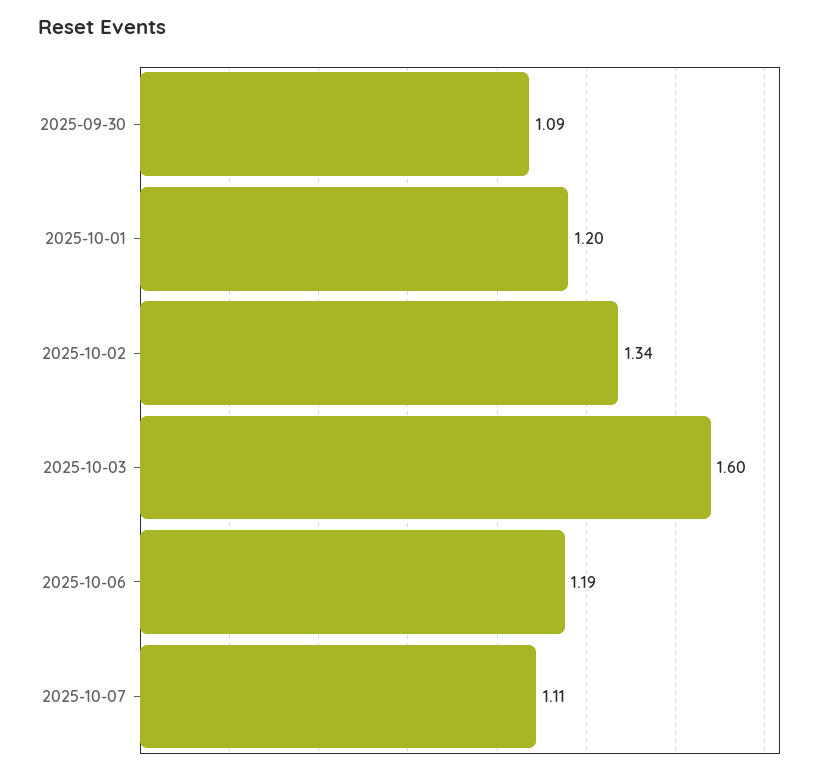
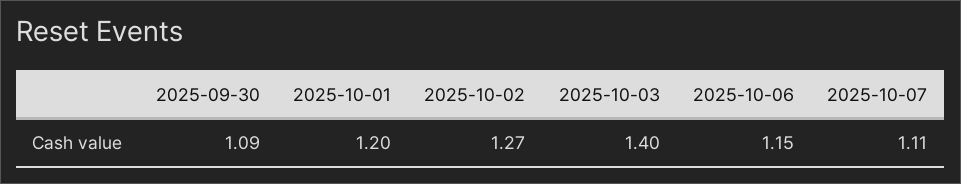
2025-10-02: 1.34 -> 1.27
2025-10-03: 1.6 -> 1.4
2025-10-06: 1.19 -> 1.15

